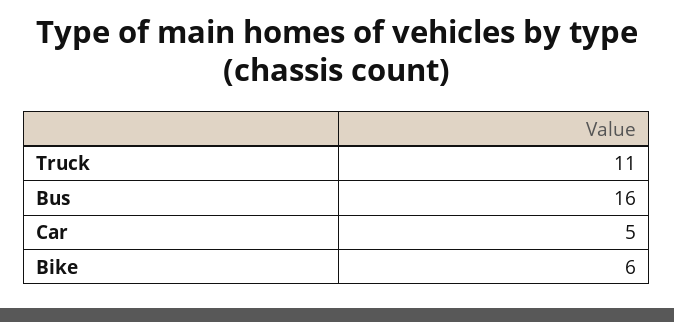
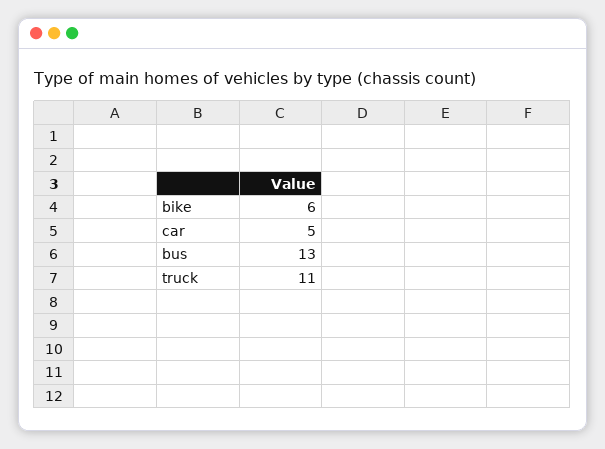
Bus: 16 -> 13

